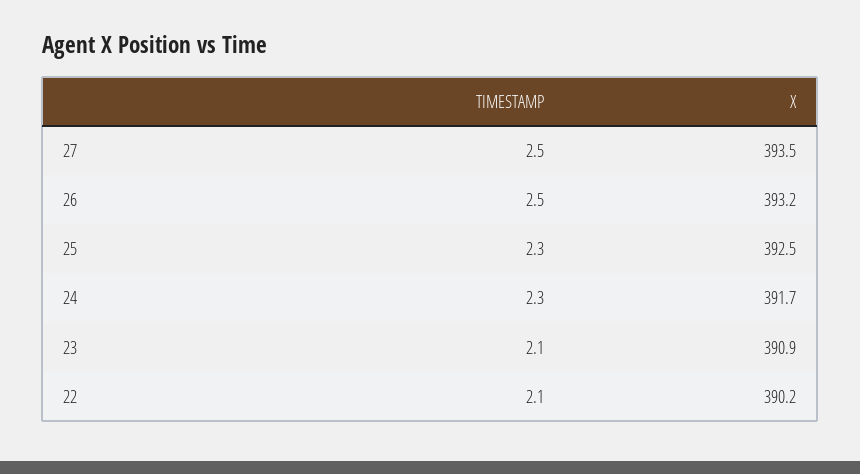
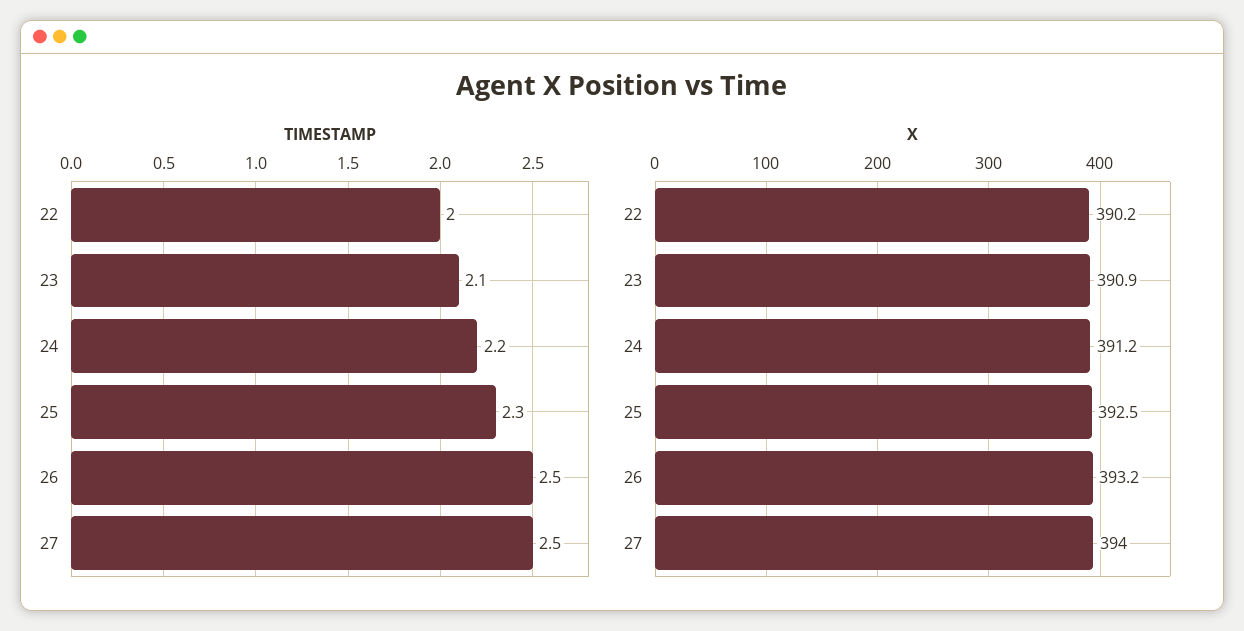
X, 27: 393.5 -> 394
TIMESTAMP, 24: 2.3 -> 2.2
X, 24: 391.7 -> 391.2
TIMESTAMP, 22: 2.1 -> 2

